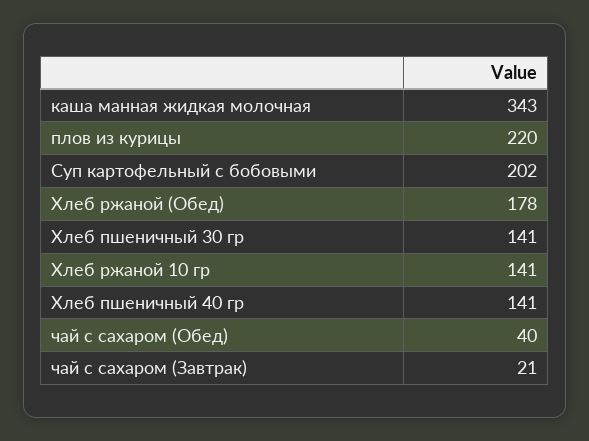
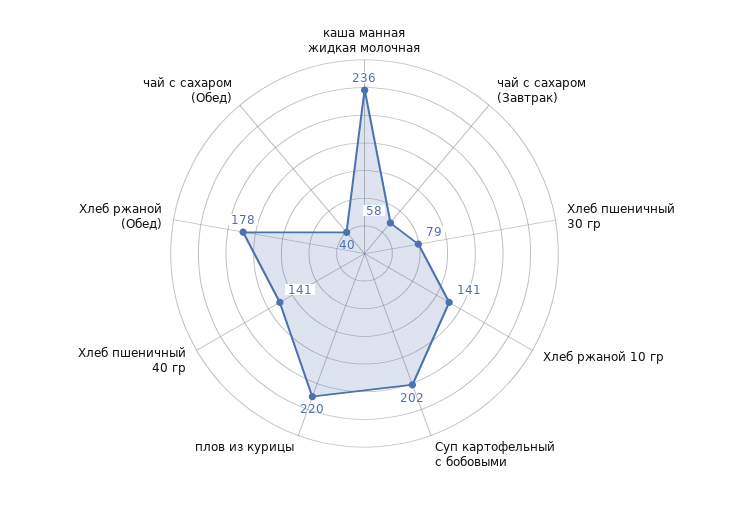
каша манная жидкая молочная: 343 -> 236
Хлеб пшеничный 30 гр: 141 -> 79
чай с сахаром (Завтрак): 21 -> 58

